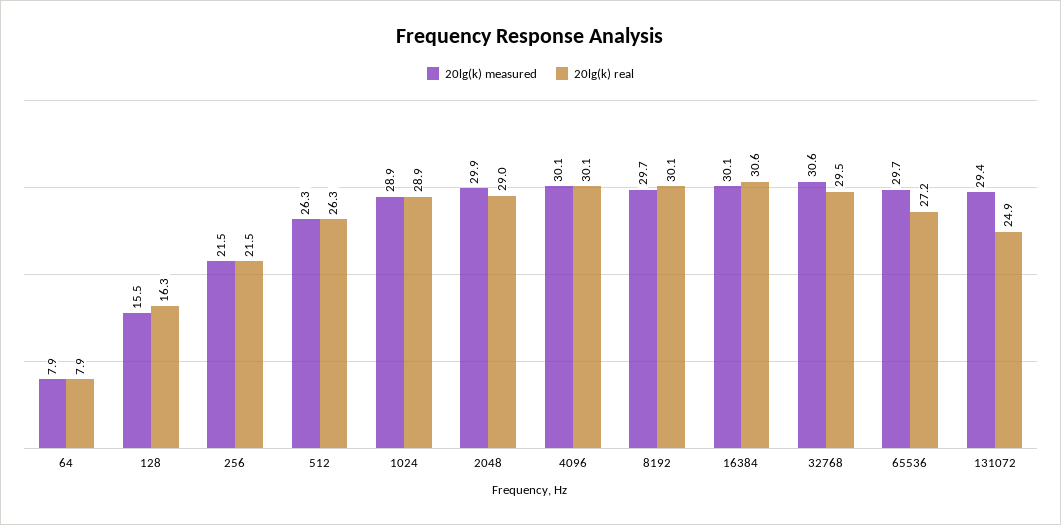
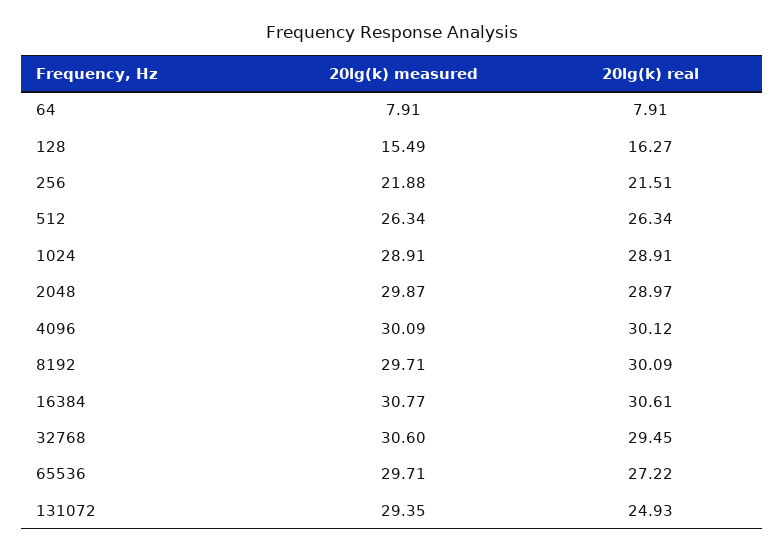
20lg(k) measured, 256: 21.5 -> 21.88
20lg(k) measured, 16384: 30.1 -> 30.77

